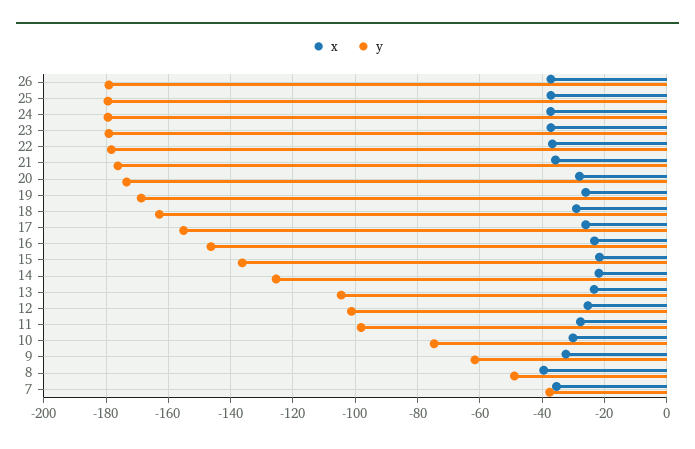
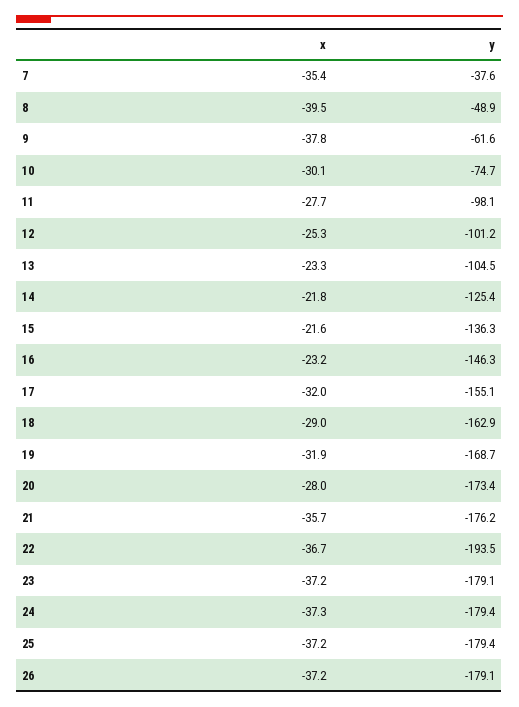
y, 22: -178 -> -193.5
x, 19: -26 -> -31.9
x, 17: -26 -> -32
x, 9: -32 -> -37.8

